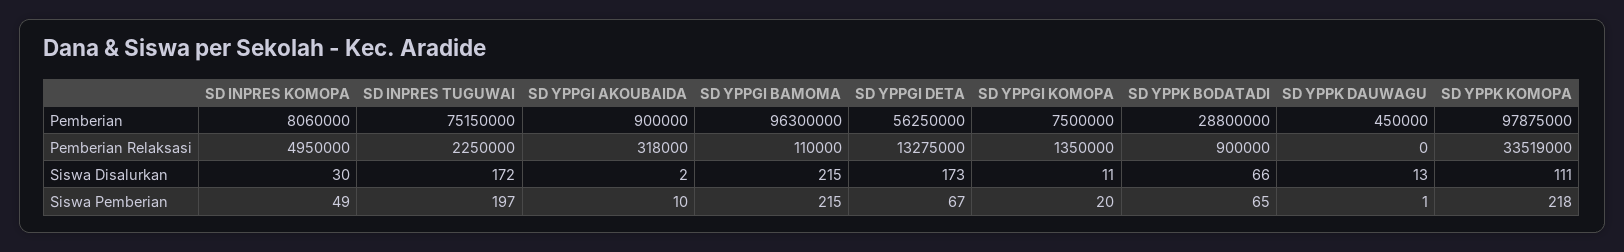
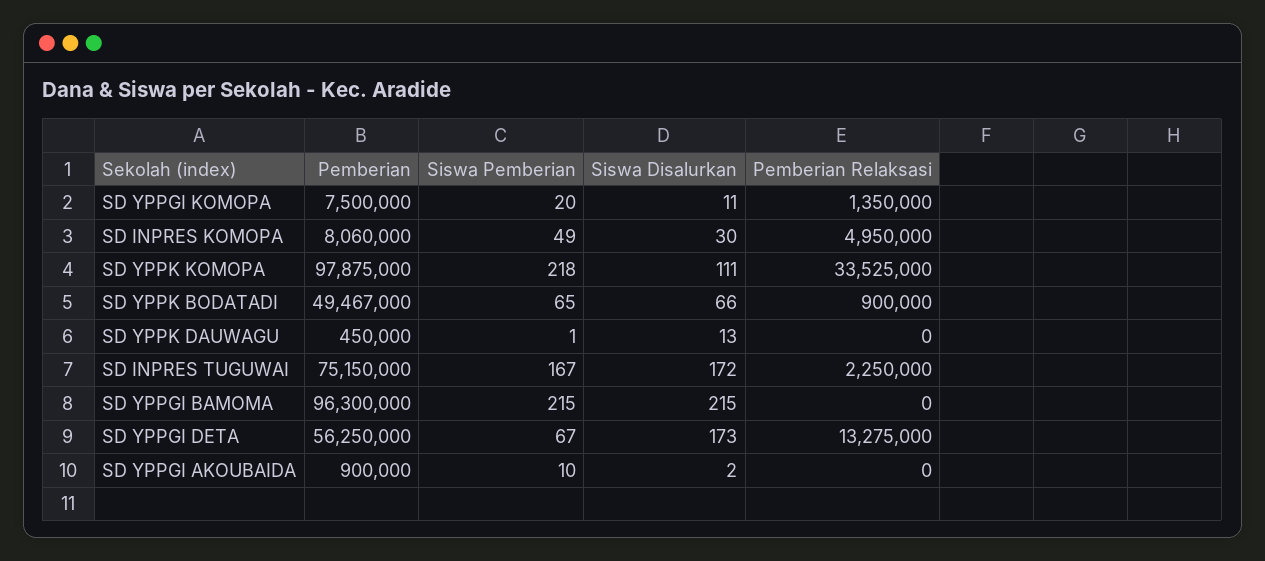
SD YPPK BODATADI, Pemberian: 28800000 -> 49467000
SD YPPGI AKOUBAIDA, Pemberian Relaksasi: 318000 -> 0
SD YPPGI BAMOMA, Pemberian Relaksasi: 110000 -> 0
SD YPPK KOMOPA, Pemberian Relaksasi: 33519000 -> 33525000
SD INPRES TUGUWAI, Siswa Pemberian: 197 -> 167

